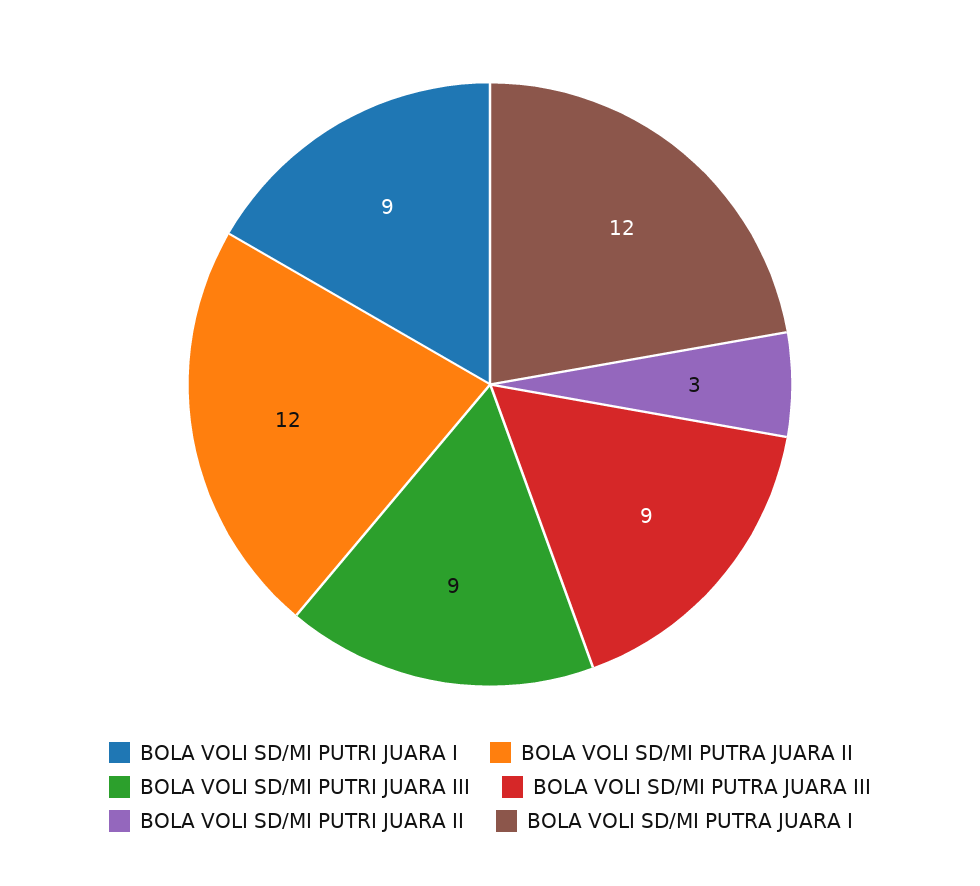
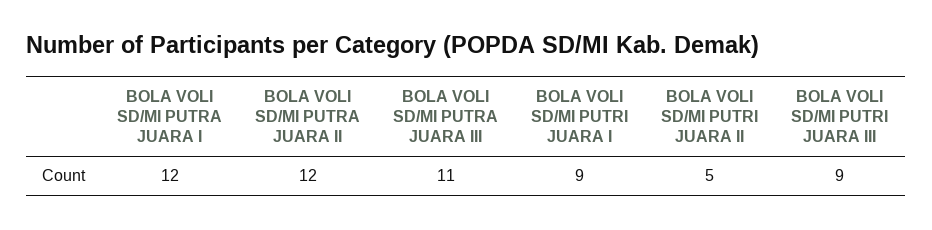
BOLA VOLI SD/MI PUTRA JUARA III: 9 -> 11
BOLA VOLI SD/MI PUTRI JUARA II: 3 -> 5

